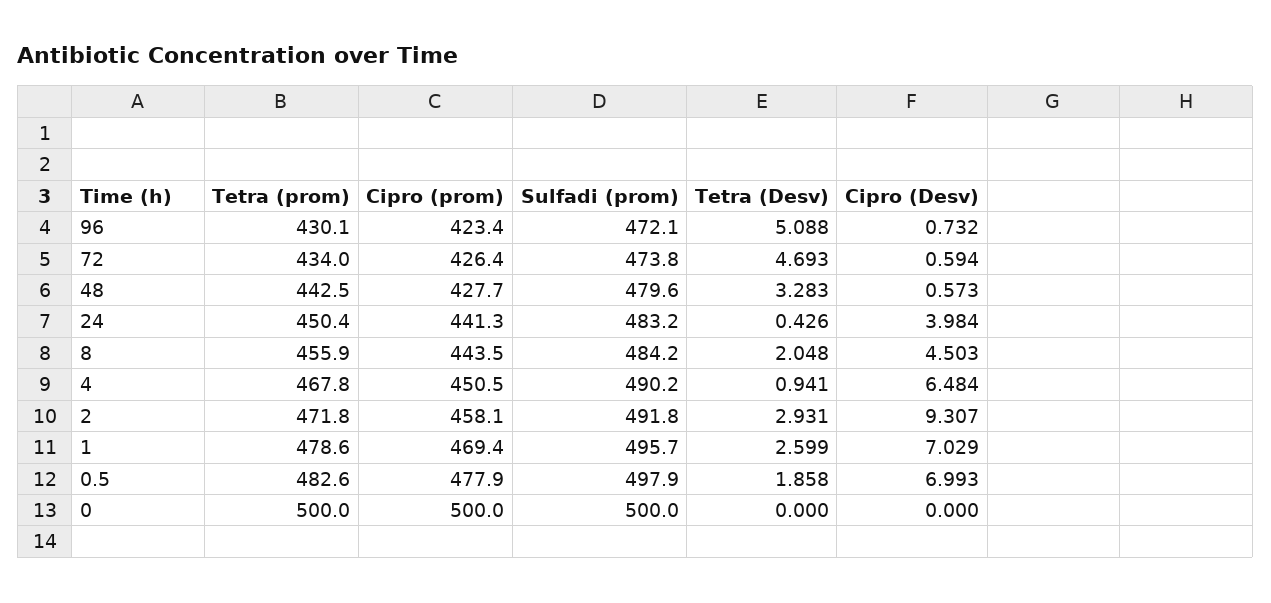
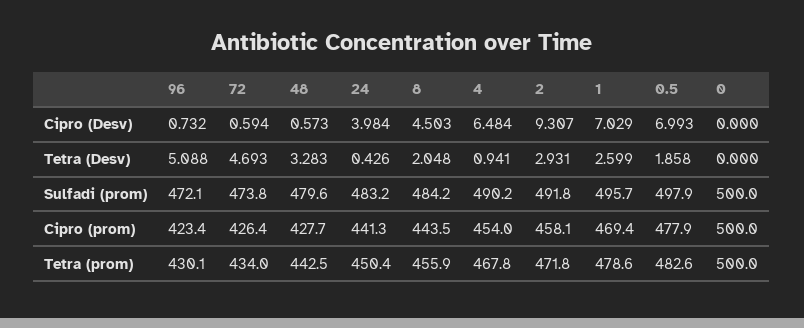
Cipro (prom), 4: 450.5 -> 454

